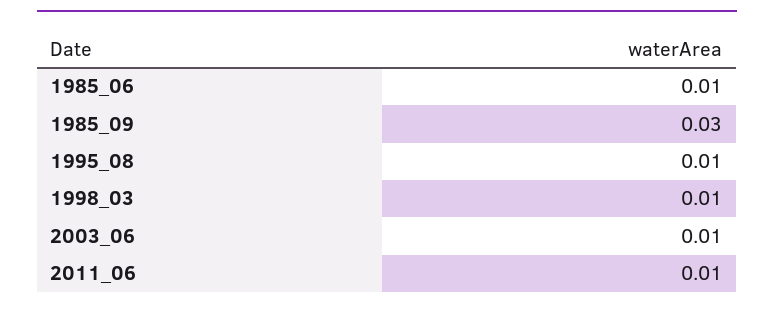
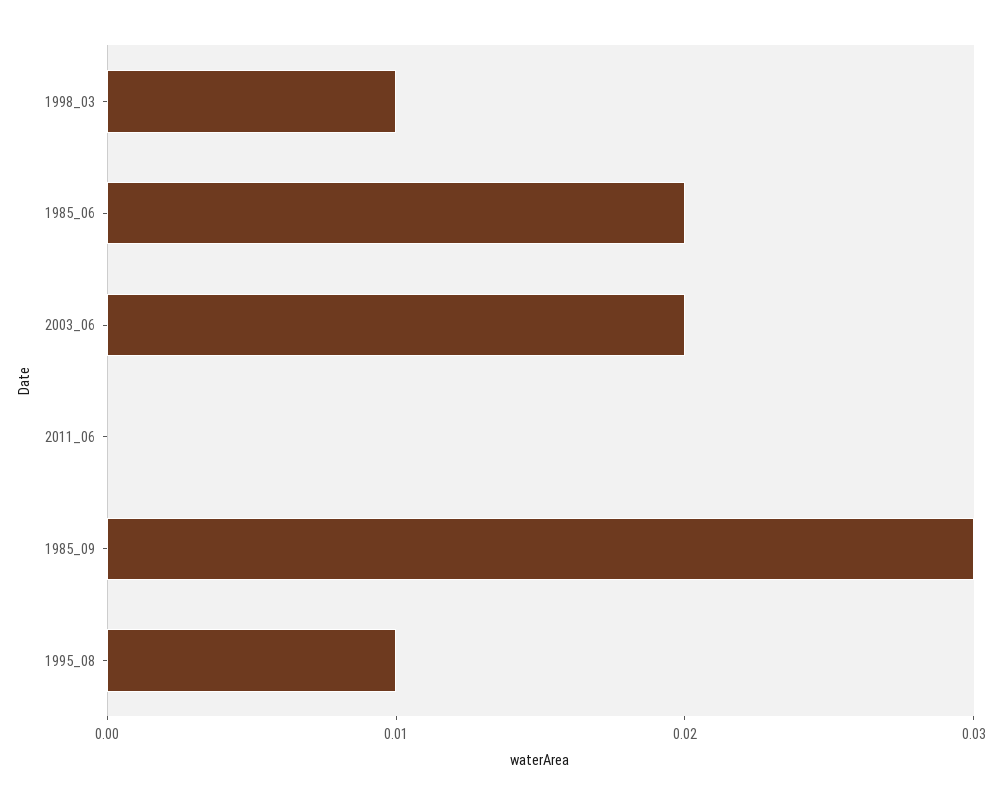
1985_06: 0.01 -> 0.02
2003_06: 0.01 -> 0.02
2011_06: 0.01 -> 0

